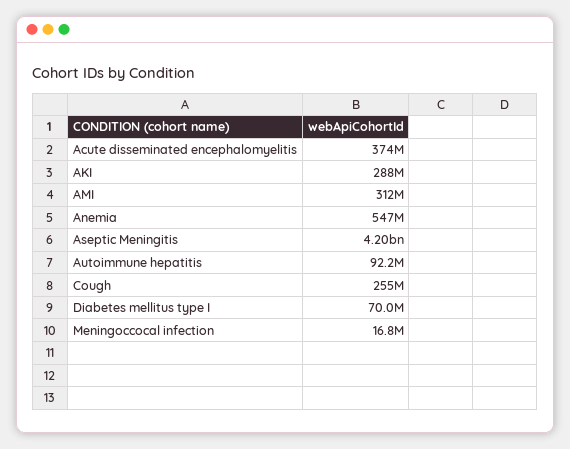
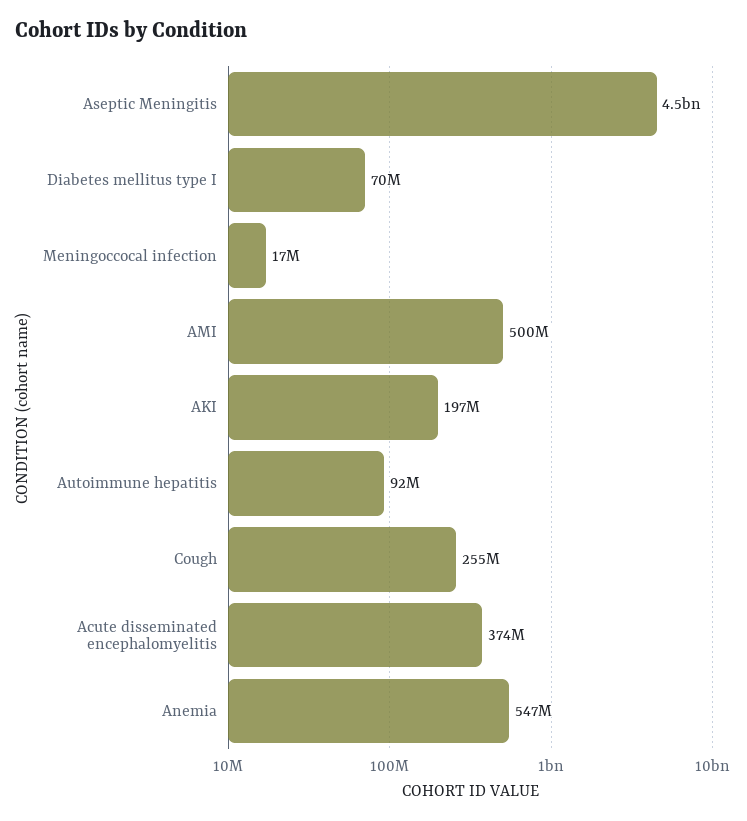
AKI: 288000000 -> 197000000
AMI: 312000000 -> 500000000
Aseptic Meningitis: 4200000000 -> 4500000000

